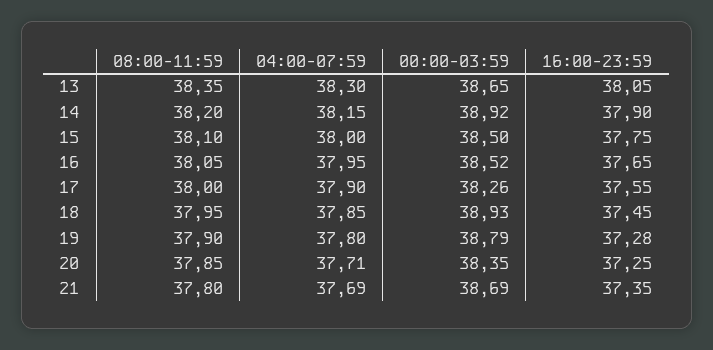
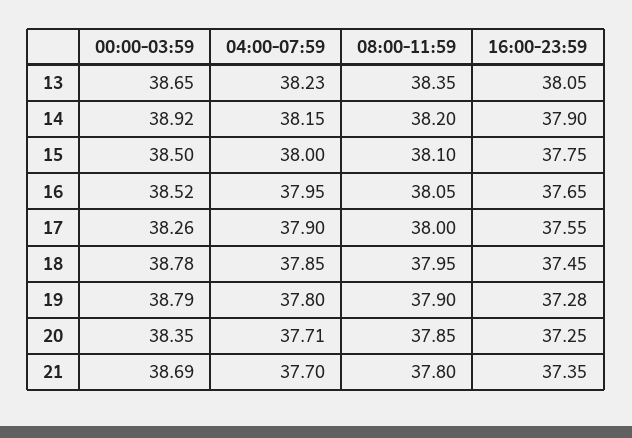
04:00-07:59, 13: 38.3 -> 38.23
00:00-03:59, 18: 38.93 -> 38.78
04:00-07:59, 21: 37.69 -> 37.7

